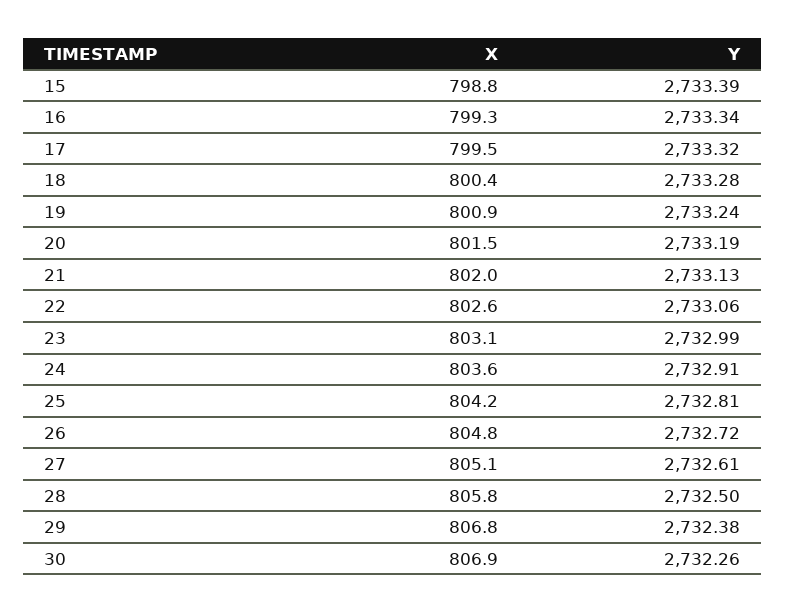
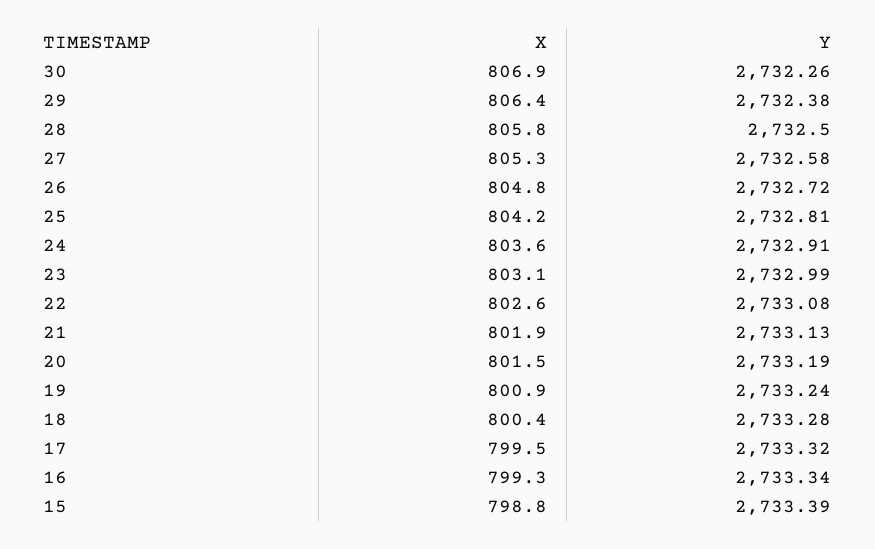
X, 21: 802 -> 801.9
Y, 22: 2733.06 -> 2733.08
X, 27: 805.1 -> 805.3
Y, 27: 2732.61 -> 2732.58
X, 29: 806.8 -> 806.4

